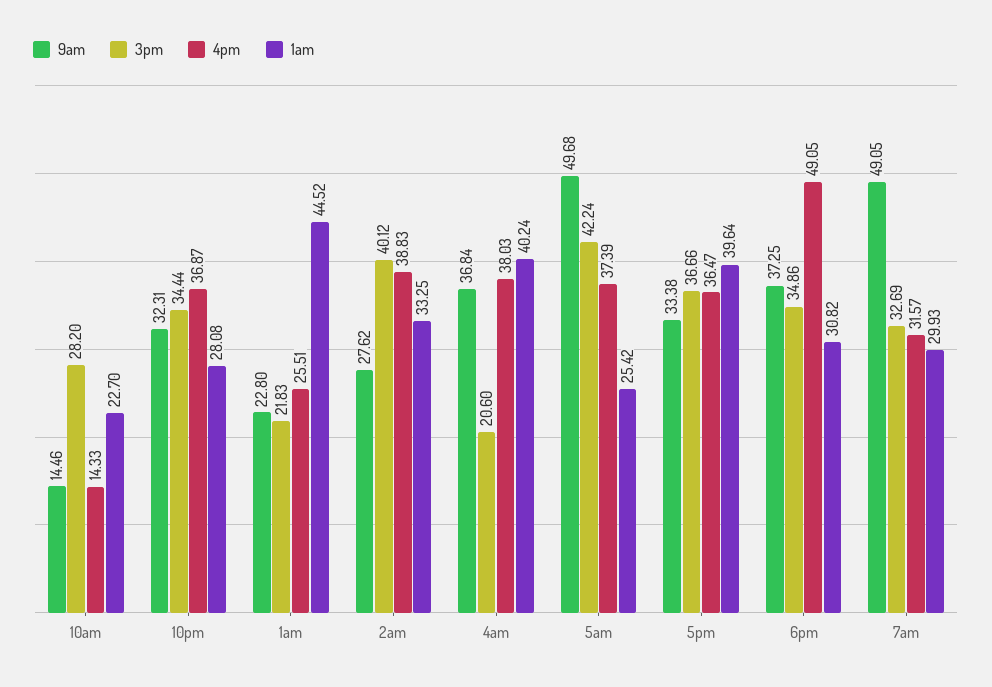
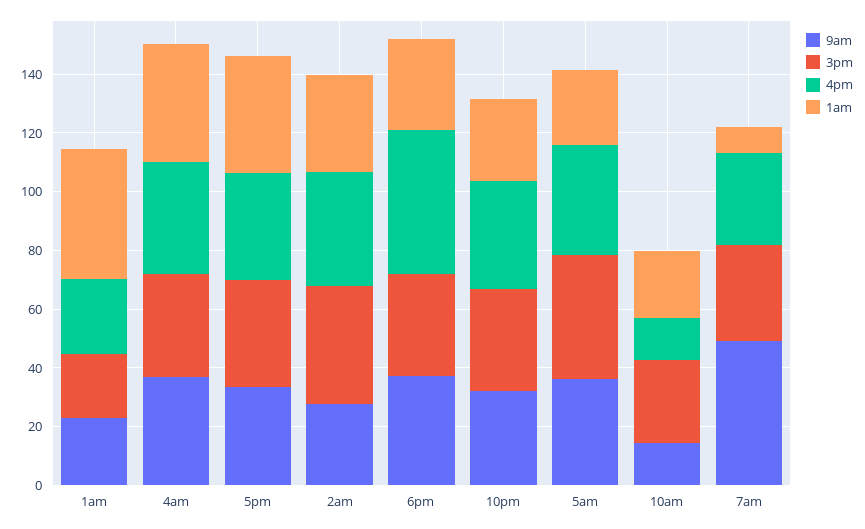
3pm, 4am: 20.6 -> 35
9am, 5am: 49.68 -> 35
1am, 7am: 29.93 -> 10

